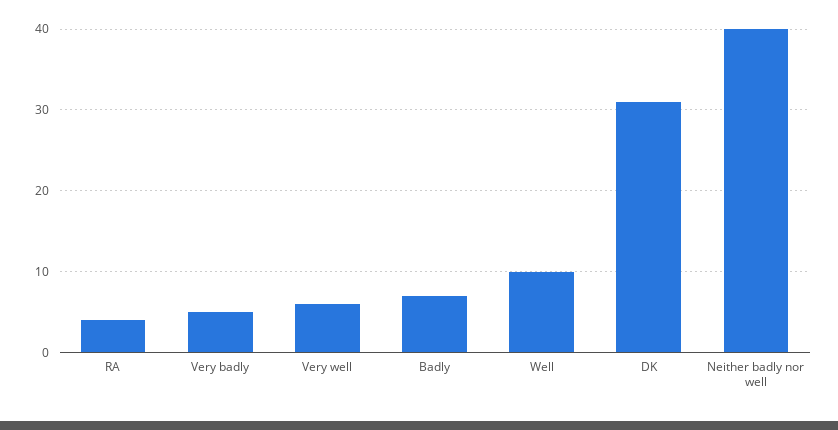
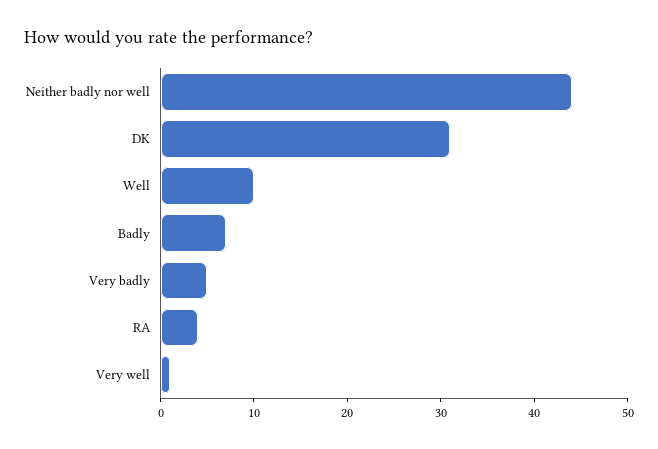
Very well: 6 -> 1
Neither badly nor well: 40 -> 44

